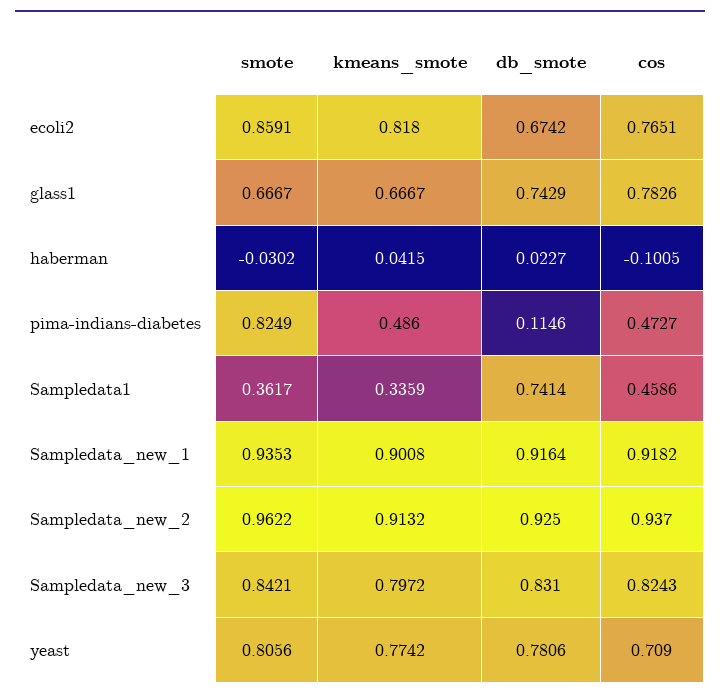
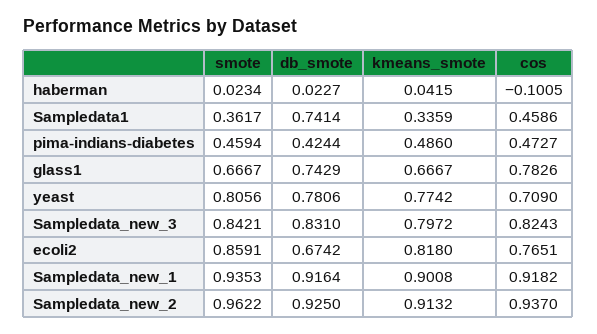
smote, haberman: -0.0302 -> 0.0234
smote, pima-indians-diabetes: 0.8249 -> 0.4594
db_smote, pima-indians-diabetes: 0.1146 -> 0.4244

